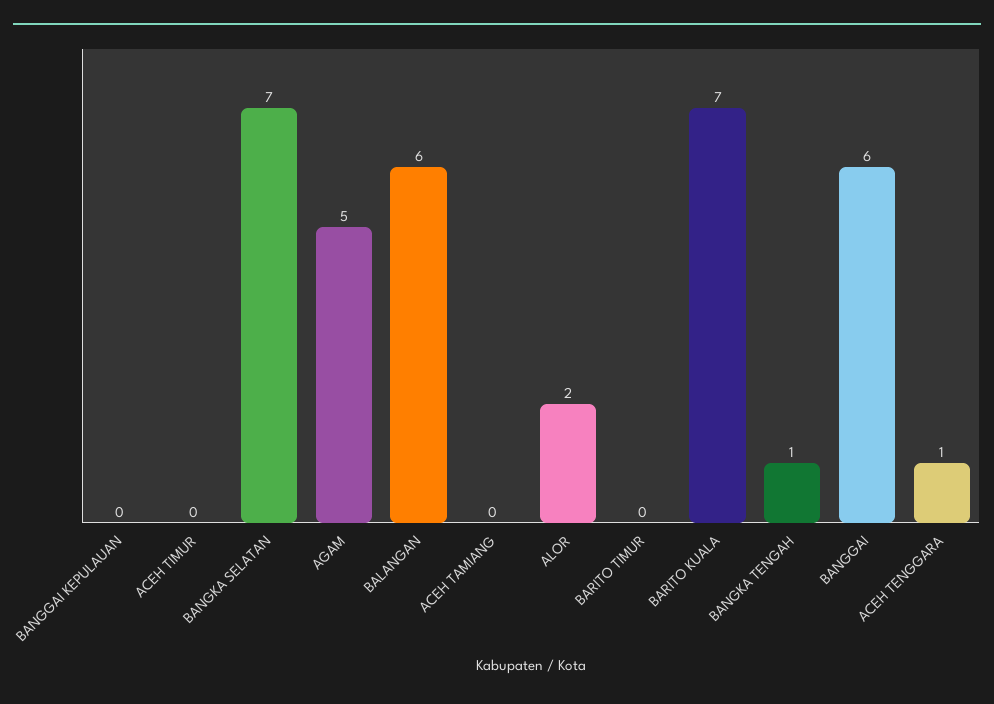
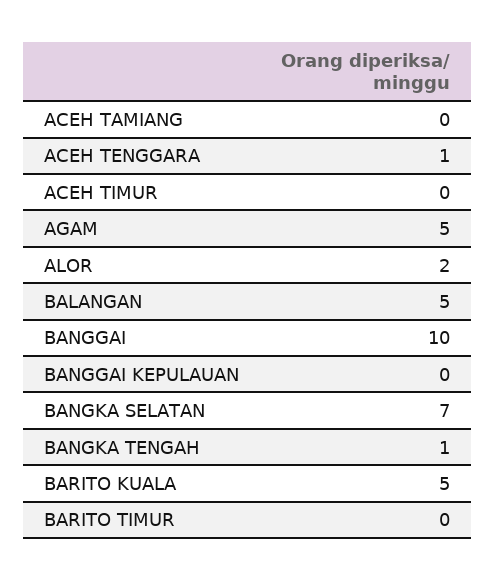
BALANGAN: 6 -> 5
BARITO KUALA: 7 -> 5
BANGGAI: 6 -> 10

